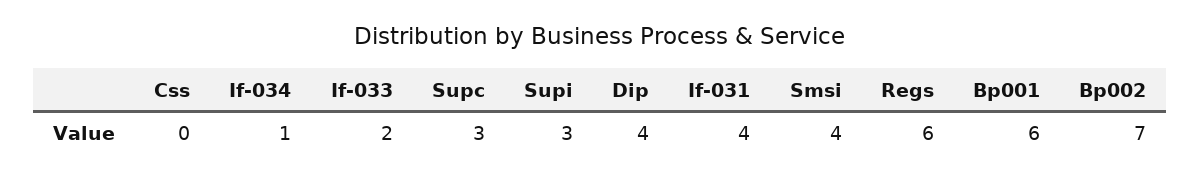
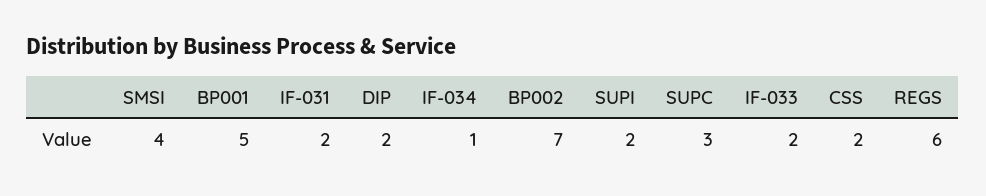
Css: 0 -> 2
Supi: 3 -> 2
Dip: 4 -> 2
If-031: 4 -> 2
Bp001: 6 -> 5

